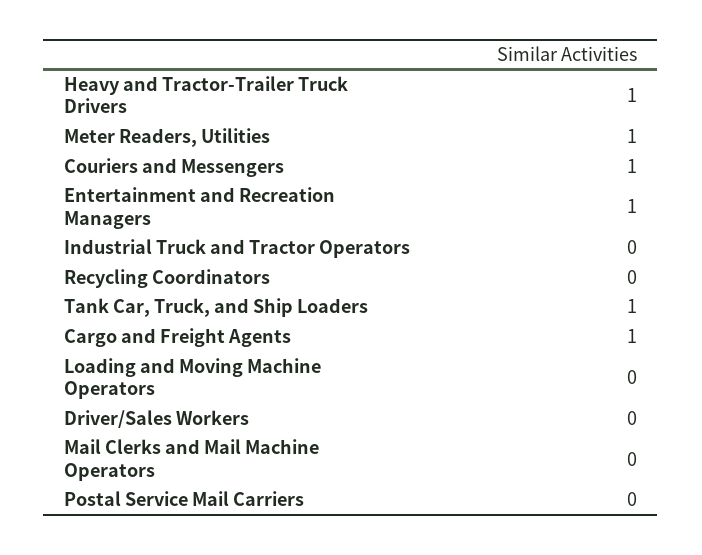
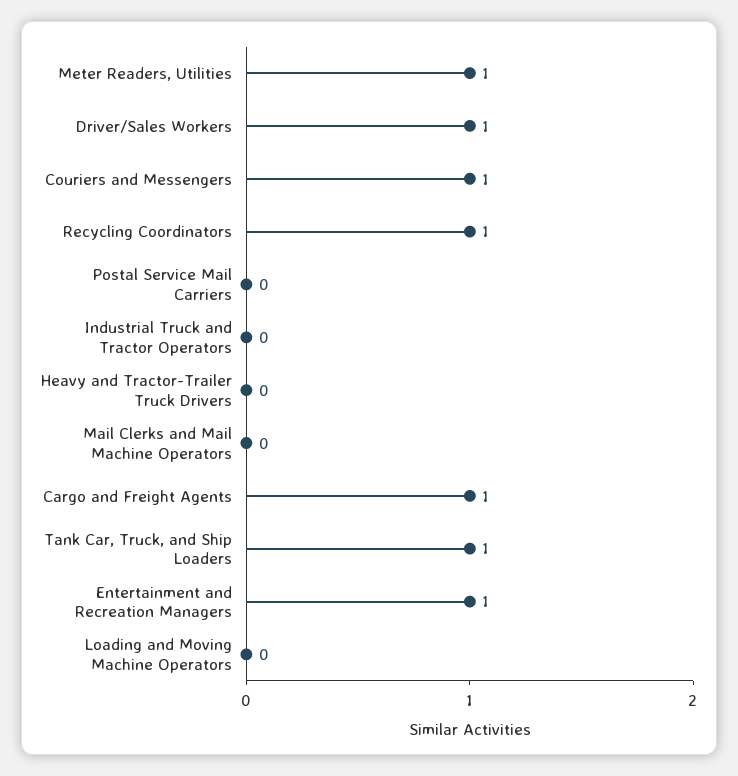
Heavy and Tractor-Trailer Truck Drivers: 1 -> 0
Recycling Coordinators: 0 -> 1
Driver/Sales Workers: 0 -> 1

